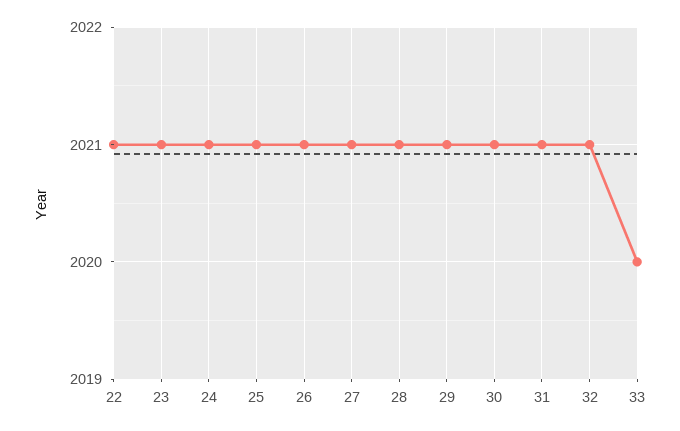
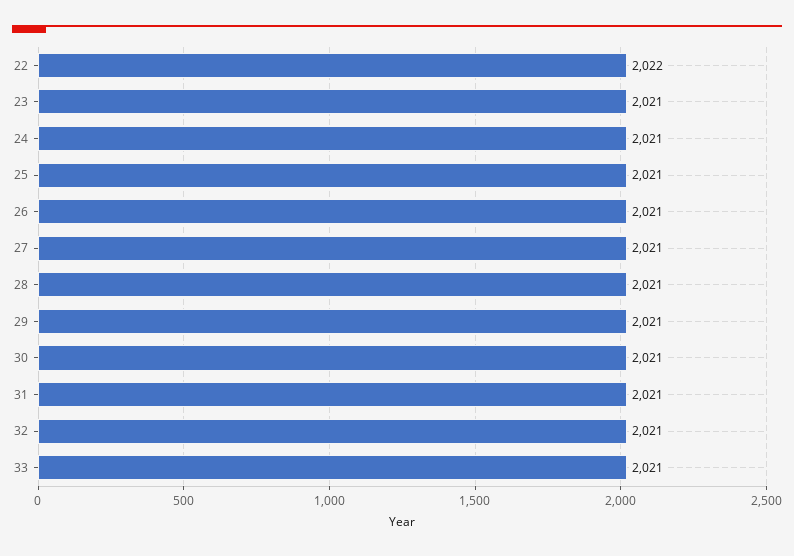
22: 2021 -> 2022
33: 2020 -> 2021

